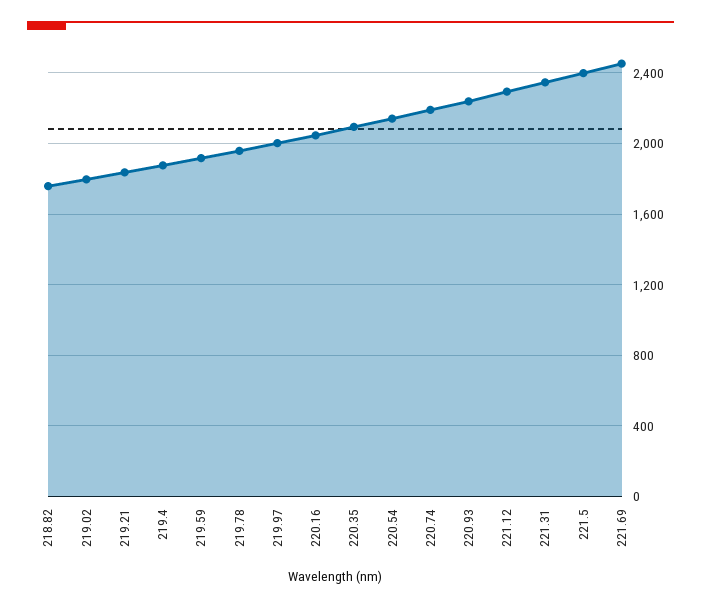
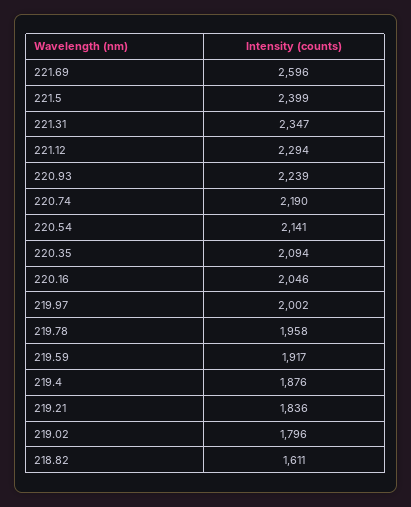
218.82: 1750 -> 1611
221.69: 2450 -> 2596

